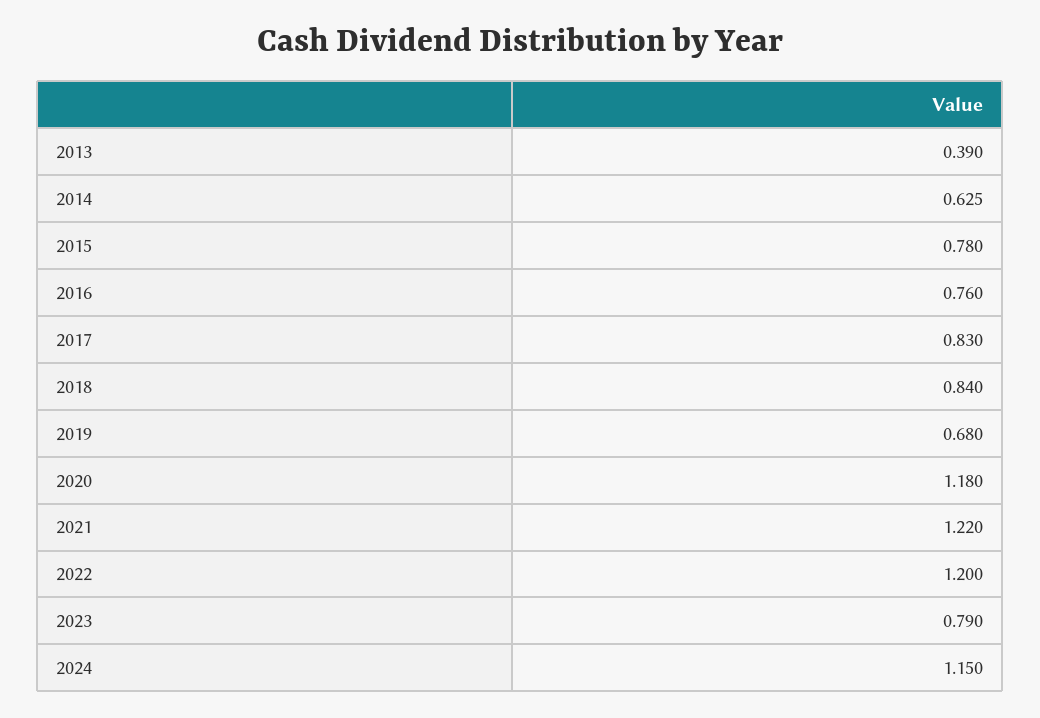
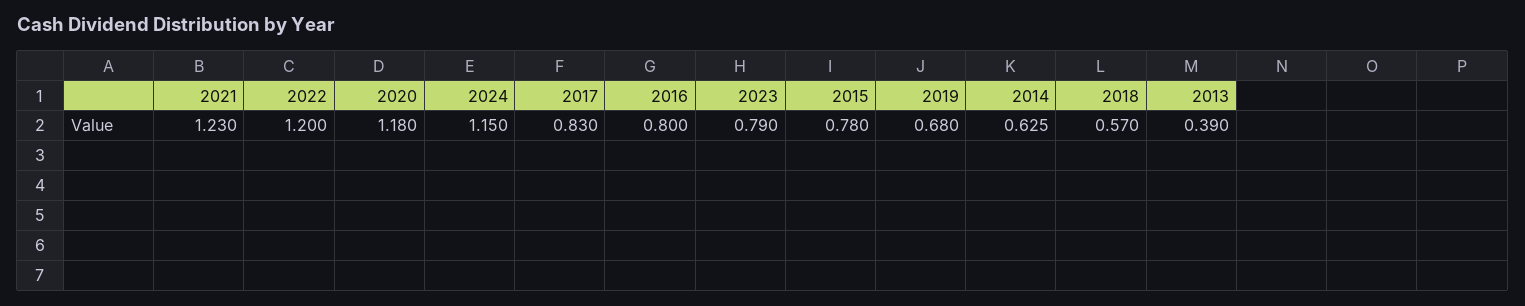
2016: 0.76 -> 0.8
2018: 0.84 -> 0.57
2021: 1.22 -> 1.23

